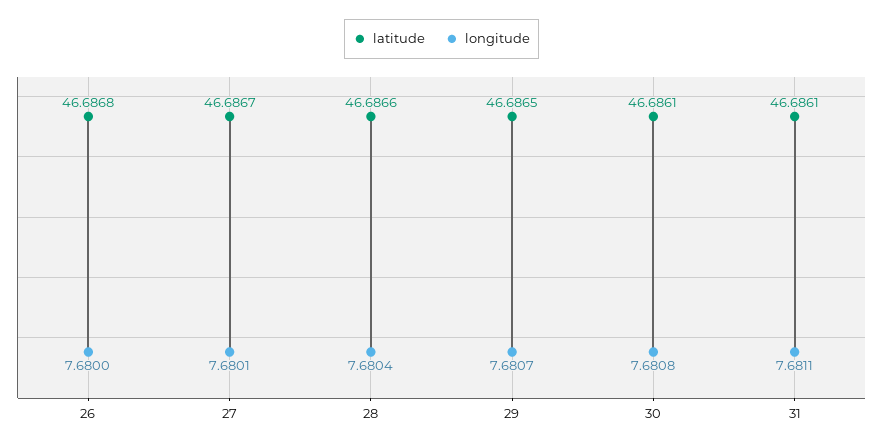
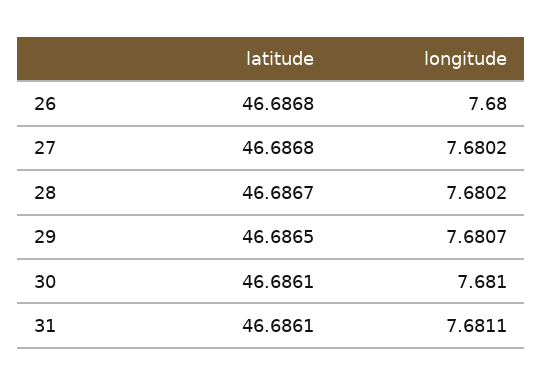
latitude, 27: 46.6867 -> 46.6868
longitude, 27: 7.6801 -> 7.6802
latitude, 28: 46.6866 -> 46.6867
longitude, 28: 7.6804 -> 7.6802
longitude, 30: 7.6808 -> 7.681

